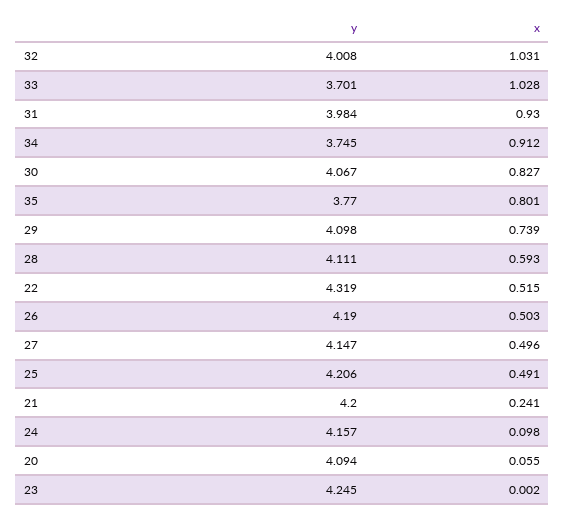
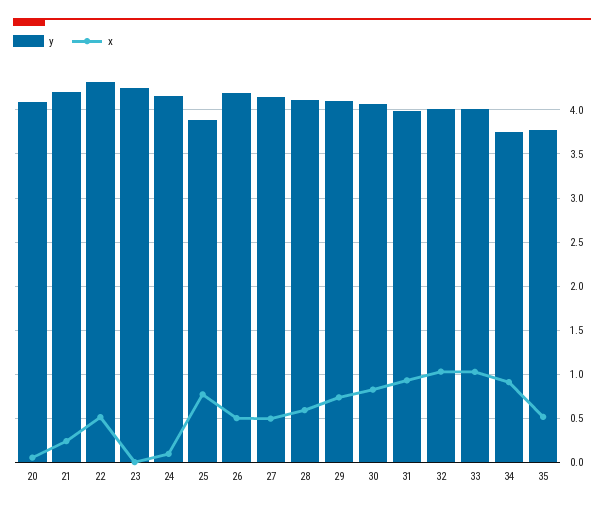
y, 33: 3.701 -> 4
x, 35: 0.801 -> 0.5
y, 25: 4.206 -> 3.9
x, 25: 0.491 -> 0.8

